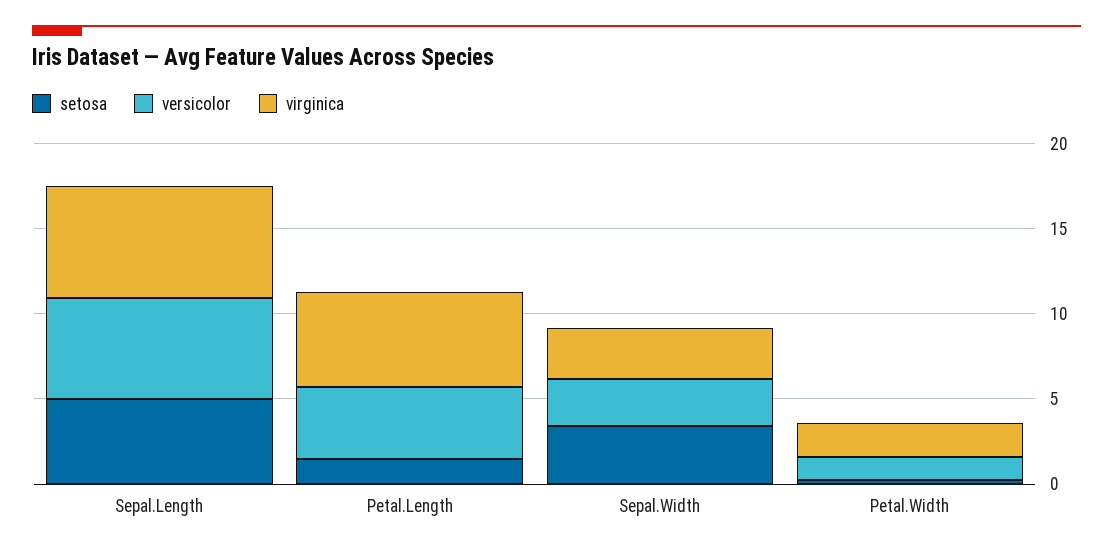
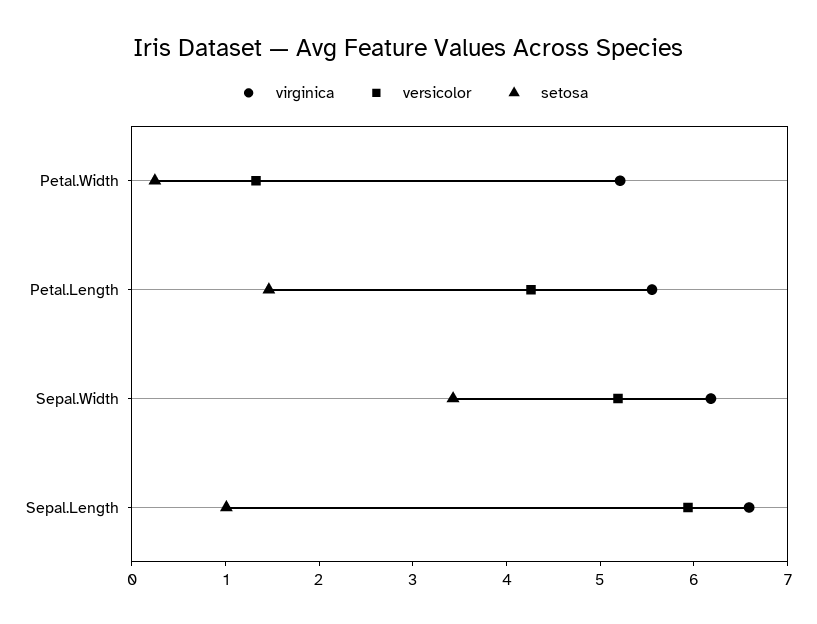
setosa, Sepal.Length: 5 -> 1
versicolor, Sepal.Width: 3 -> 5.2
virginica, Sepal.Width: 3 -> 6.2
virginica, Petal.Width: 2 -> 5.2

